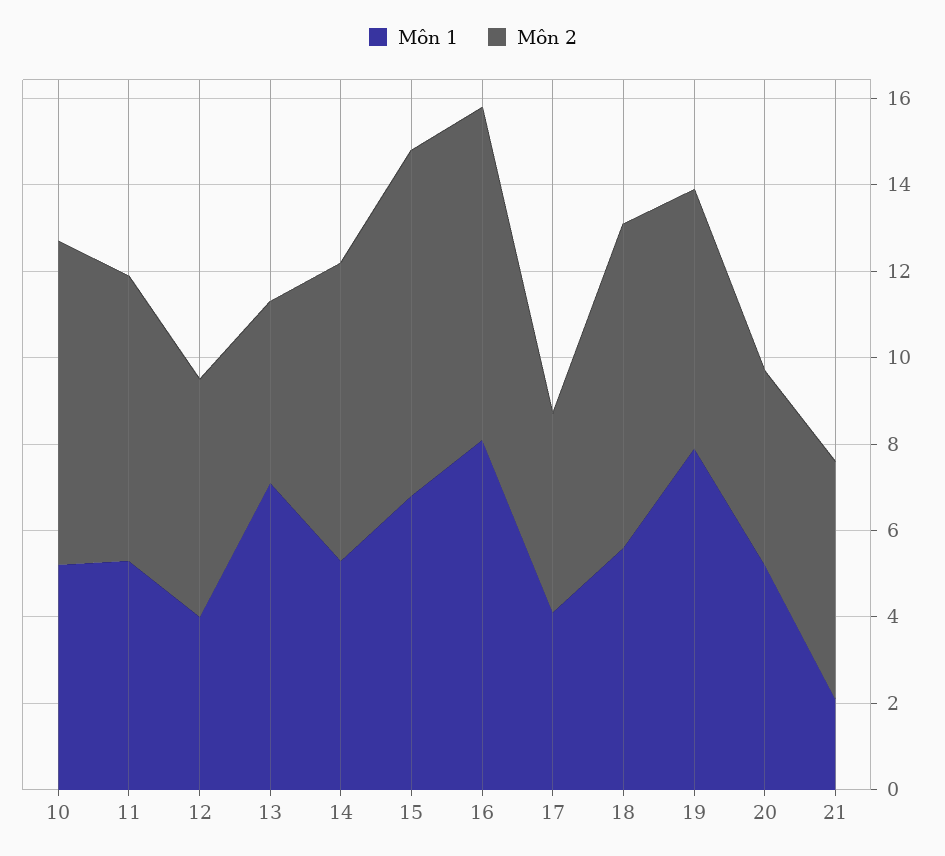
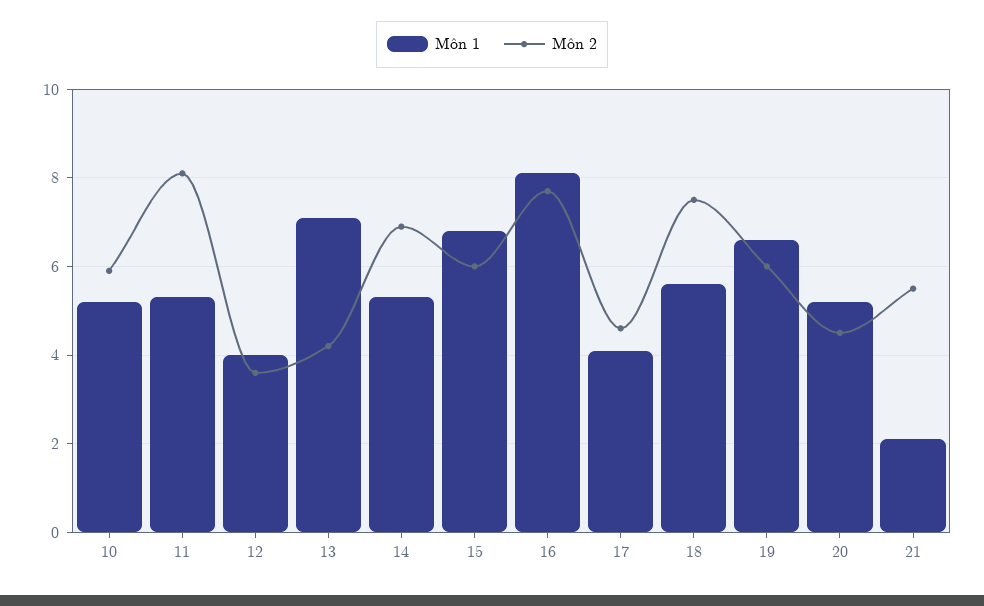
Môn 2, 10: 7.5 -> 6
Môn 2, 11: 6.5 -> 8
Môn 2, 12: 5.5 -> 3.5
Môn 2, 15: 8 -> 6
Môn 1, 19: 8 -> 6.5

